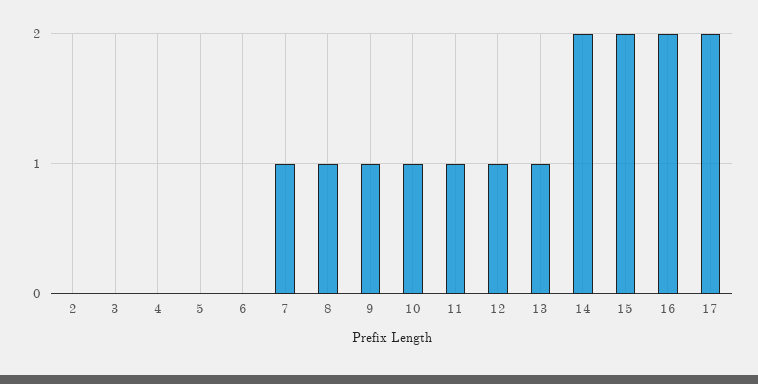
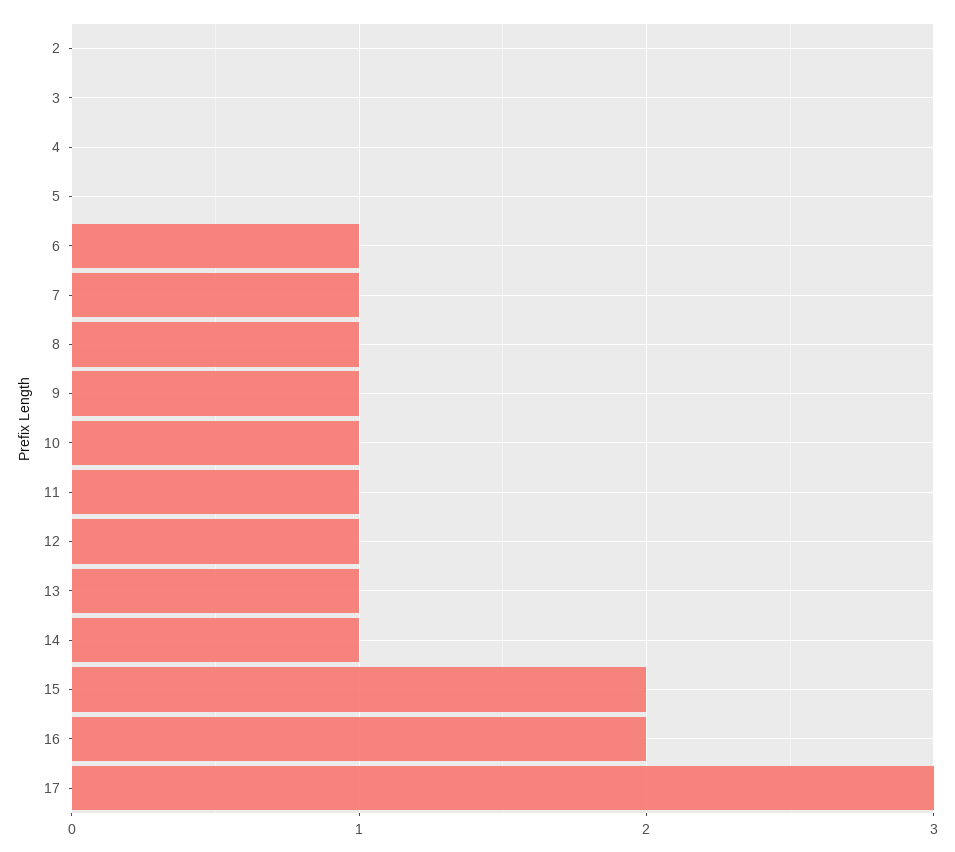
6: 0 -> 1
14: 2 -> 1
17: 2 -> 3

